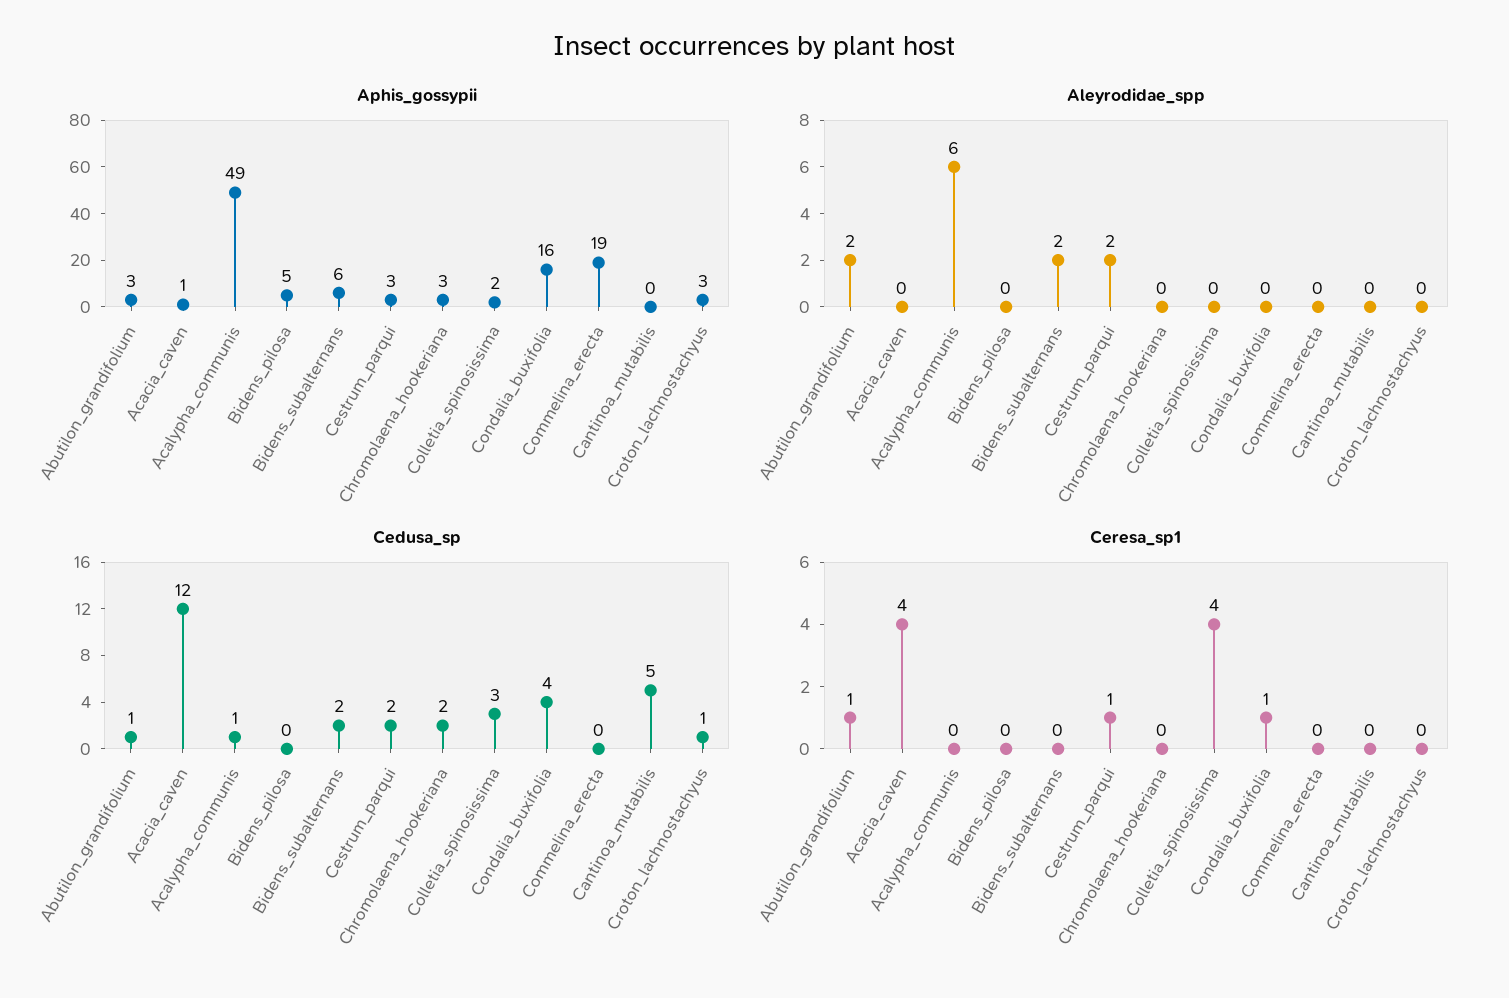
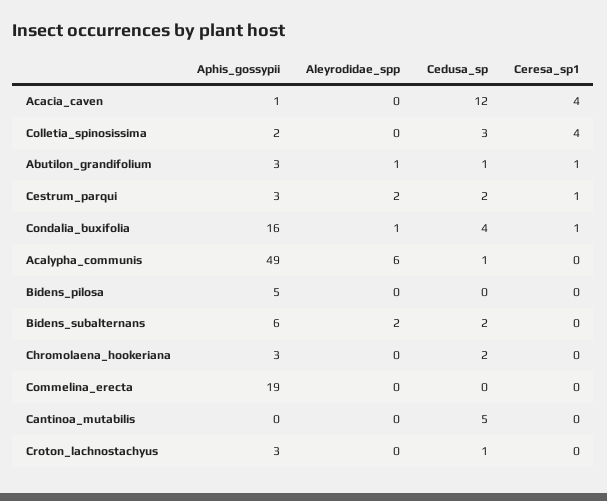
Aleyrodidae_spp, Abutilon_grandifolium: 2 -> 1
Aleyrodidae_spp, Condalia_buxifolia: 0 -> 1

